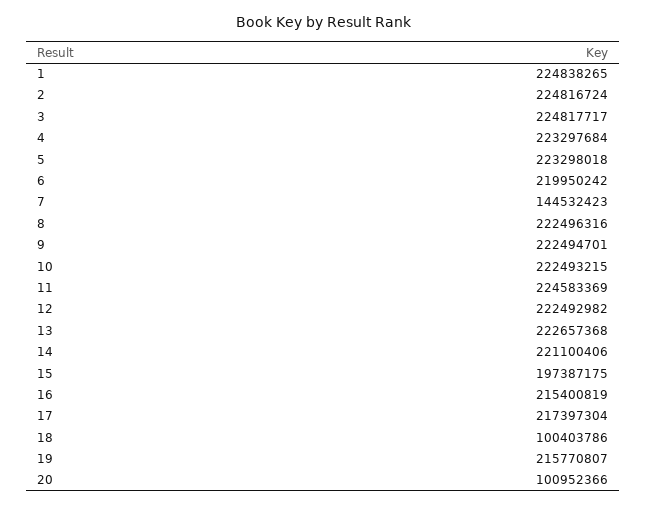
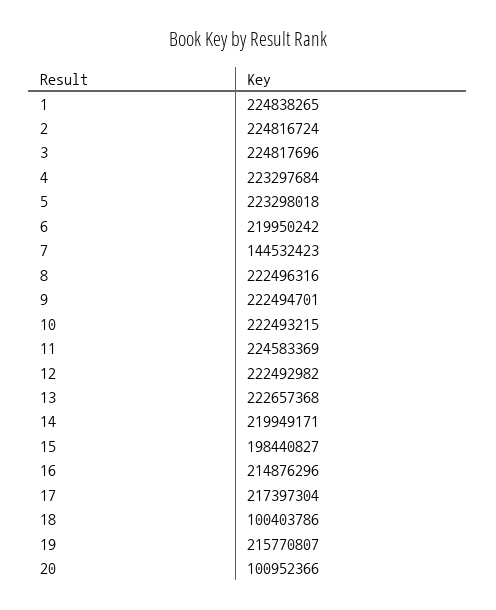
3: 224817717 -> 224817696
14: 221100406 -> 219949171
15: 197387175 -> 198440827
16: 215400819 -> 214876296

